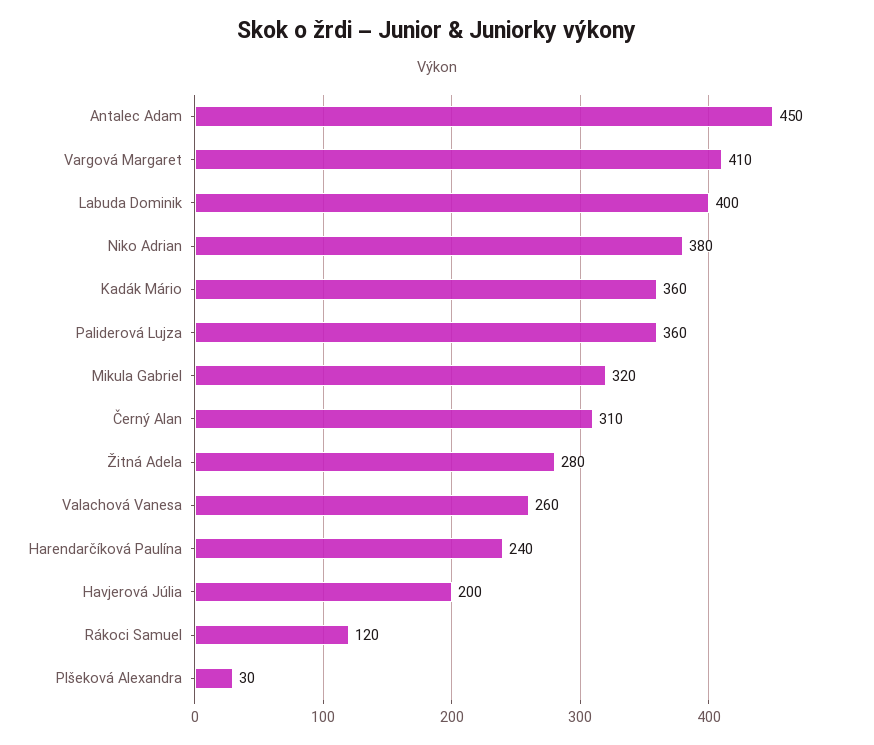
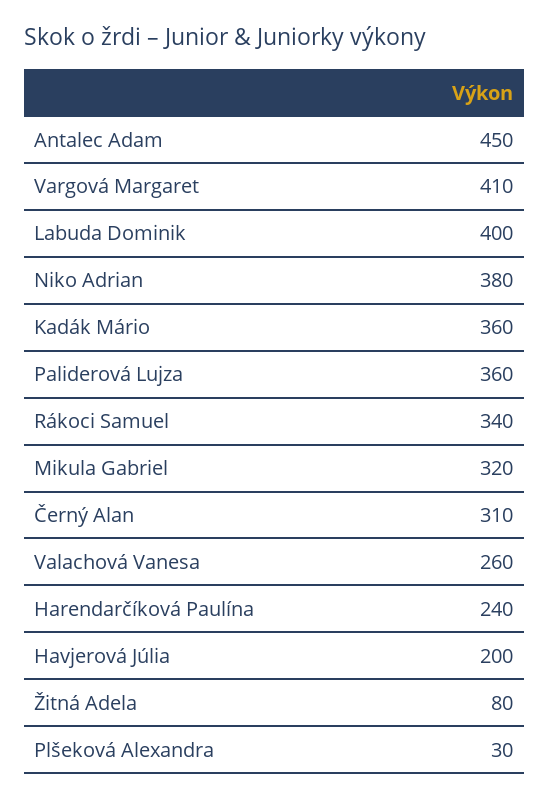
Žitná Adela: 280 -> 80
Rákoci Samuel: 120 -> 340

